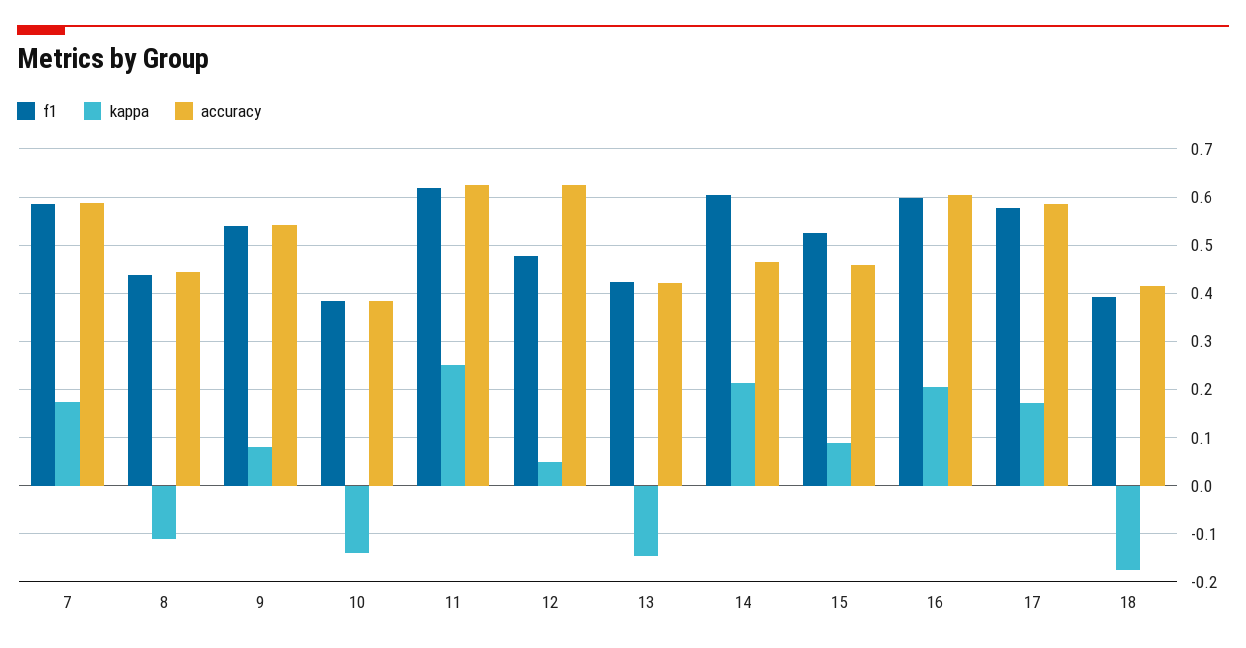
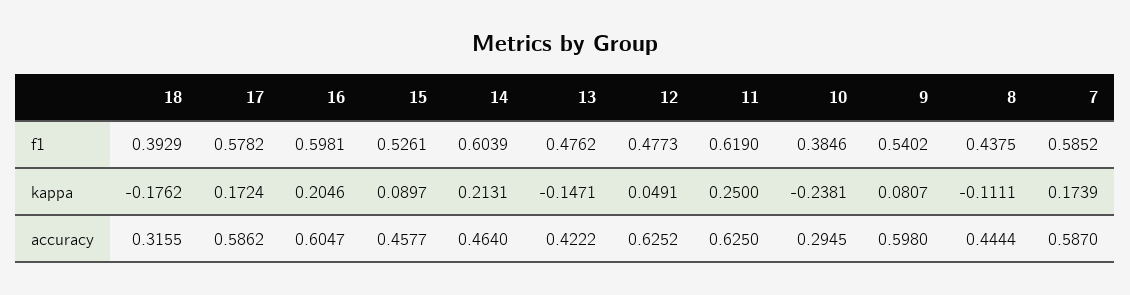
accuracy, 9: 0.54 -> 0.598
kappa, 10: -0.14 -> -0.2381
accuracy, 10: 0.38 -> 0.2945
f1, 13: 0.42 -> 0.4762
accuracy, 18: 0.42 -> 0.3155

